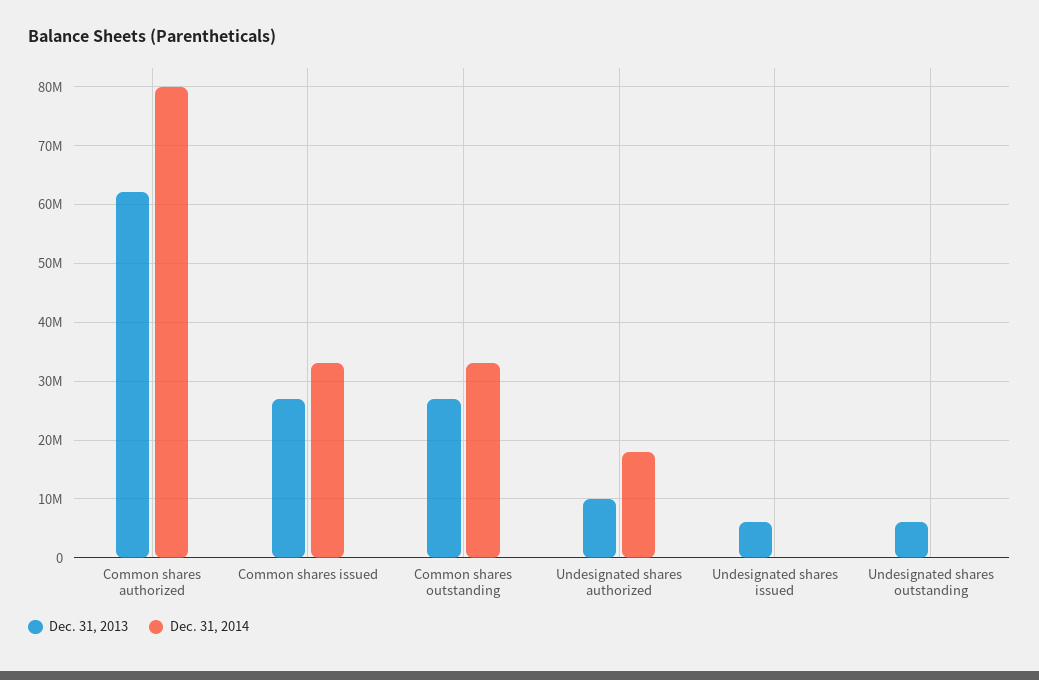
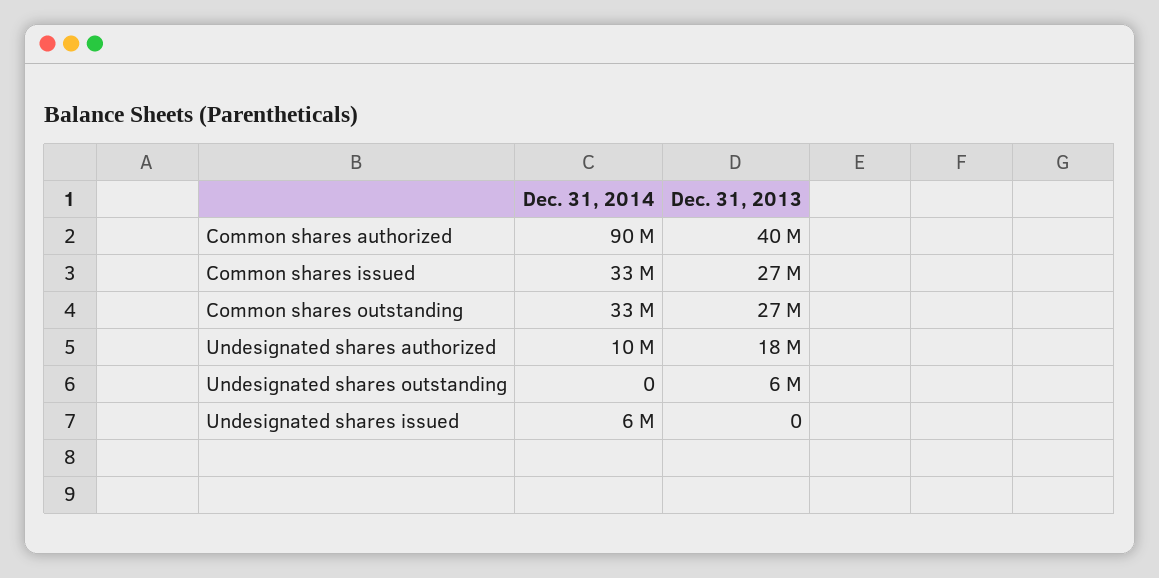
Dec. 31, 2013, Common shares authorized: 62000000 -> 40000000
Dec. 31, 2014, Common shares authorized: 80000000 -> 90000000
Dec. 31, 2013, Undesignated shares authorized: 10000000 -> 18000000
Dec. 31, 2014, Undesignated shares authorized: 18000000 -> 10000000
Dec. 31, 2013, Undesignated shares issued: 6000000 -> 0
Dec. 31, 2014, Undesignated shares issued: 0 -> 6000000

